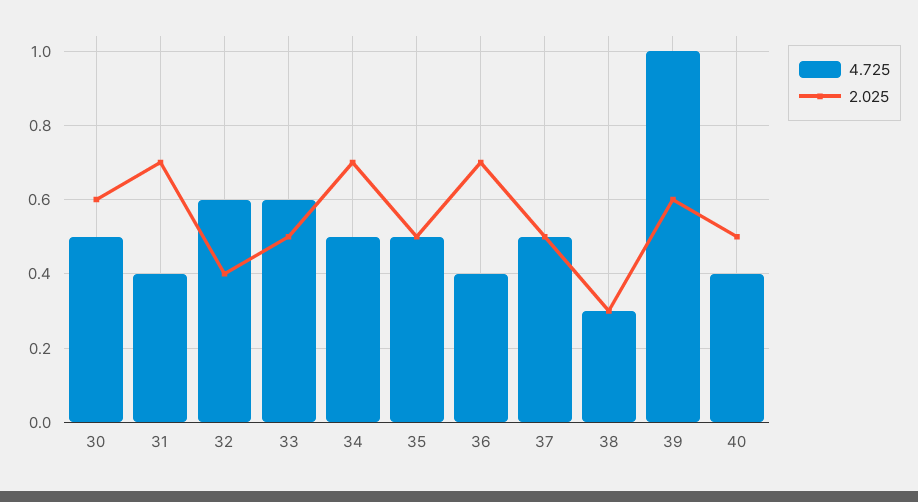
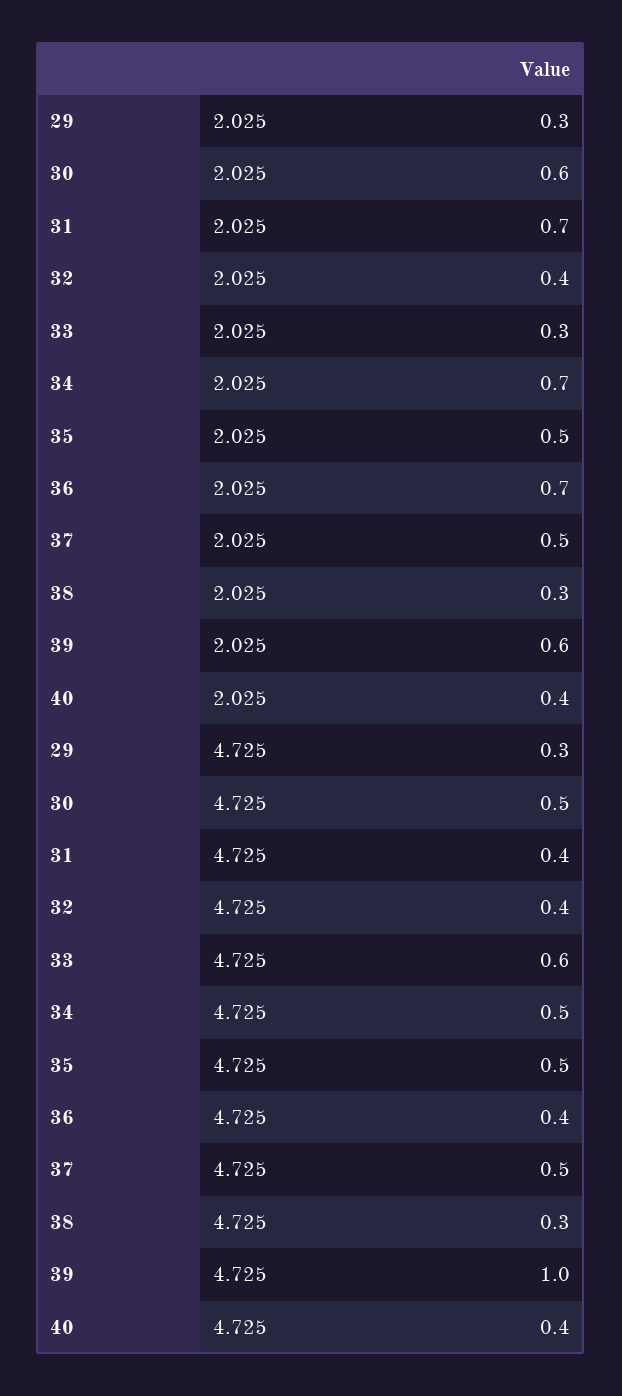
4.725, 32: 0.6 -> 0.4
2.025, 33: 0.5 -> 0.3
2.025, 40: 0.5 -> 0.4
2.025, 29: none -> 0.3
4.725, 29: none -> 0.3

